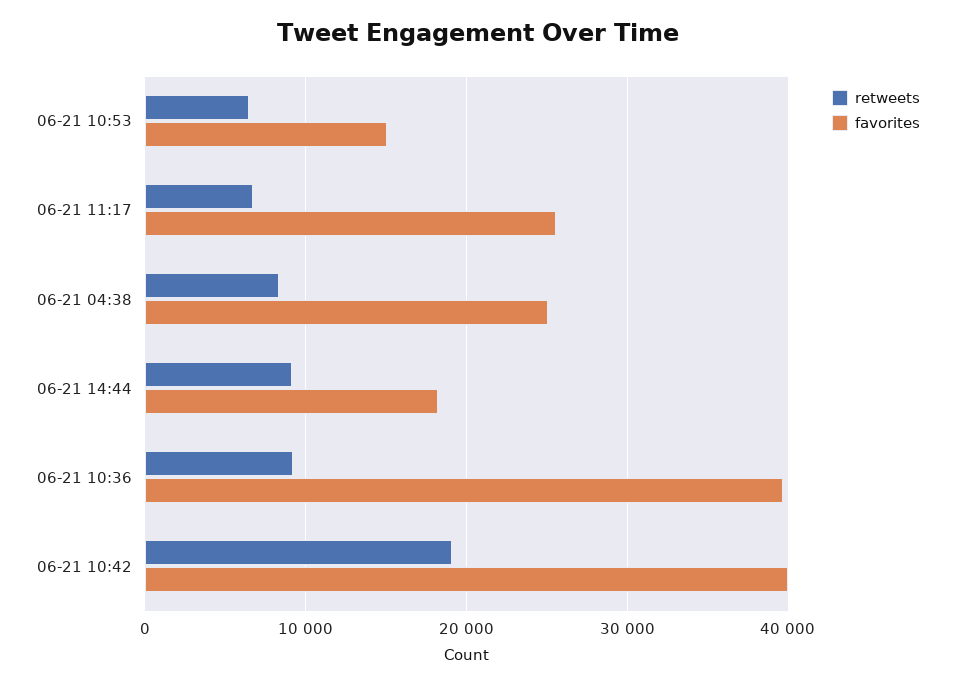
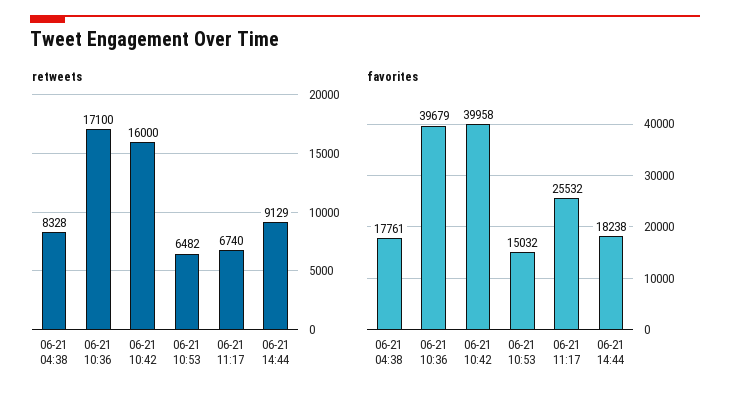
favorites, 06-21 04:38: 25000 -> 17761
retweets, 06-21 10:36: 9000 -> 17100
retweets, 06-21 10:42: 19000 -> 16000

